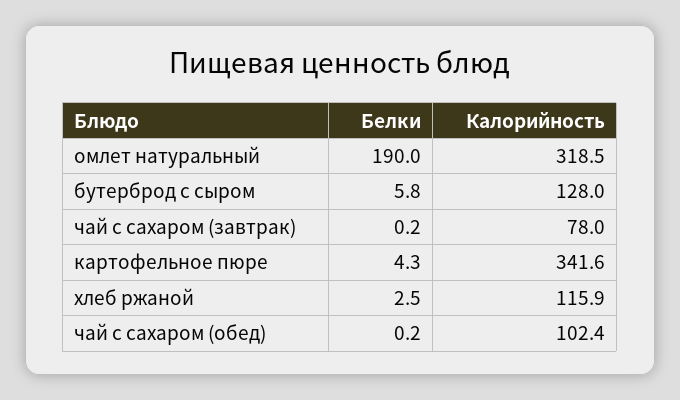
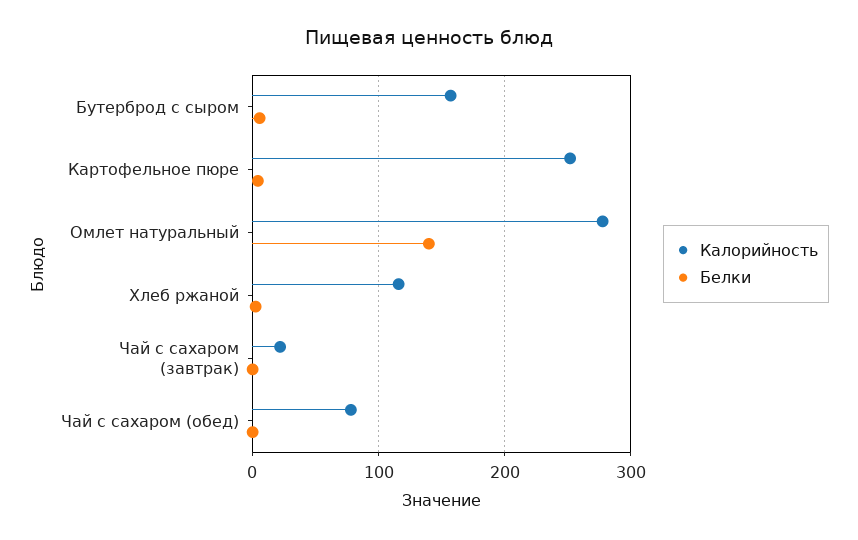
Белки, омлет натуральный: 190 -> 140
Калорийность, омлет натуральный: 318.5 -> 280
Калорийность, бутерброд с сыром: 128 -> 160
Калорийность, чай с сахаром (завтрак): 78 -> 20
Калорийность, картофельное пюре: 341.6 -> 250
Калорийность, чай с сахаром (обед): 102.4 -> 80

